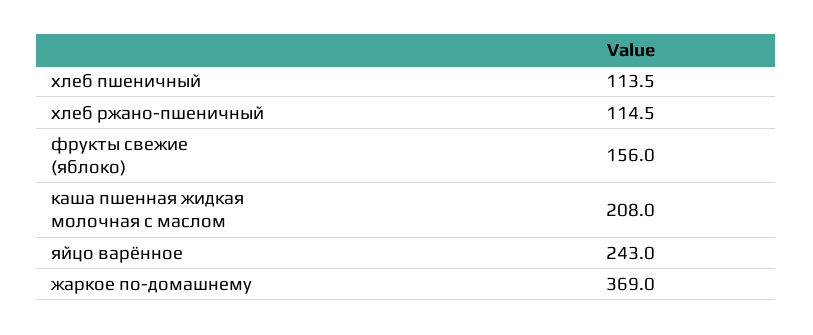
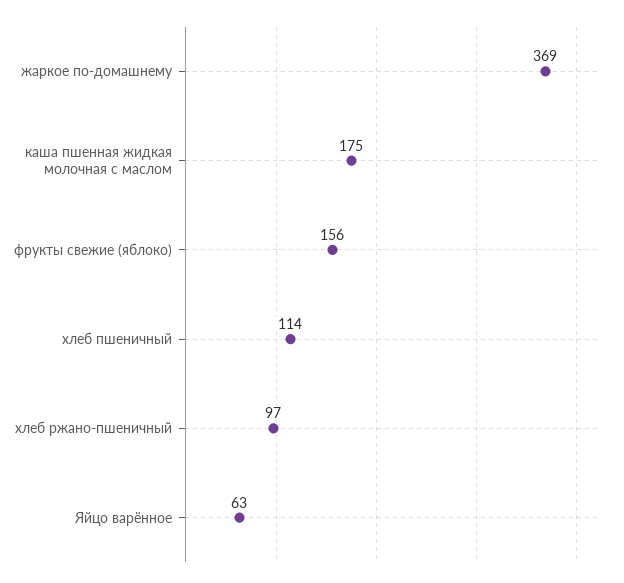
хлеб ржано-пшеничный: 114.5 -> 97
каша пшенная жидкая молочная с маслом: 208 -> 175
яйцо варённое: 243 -> 63

